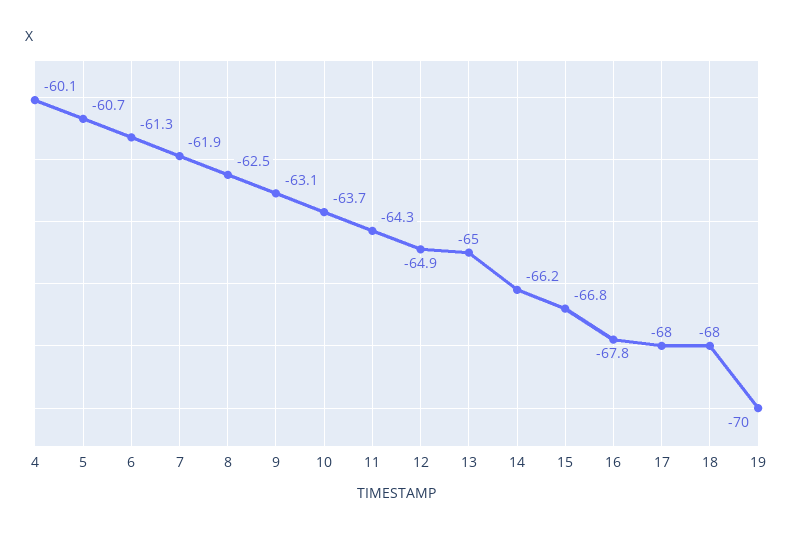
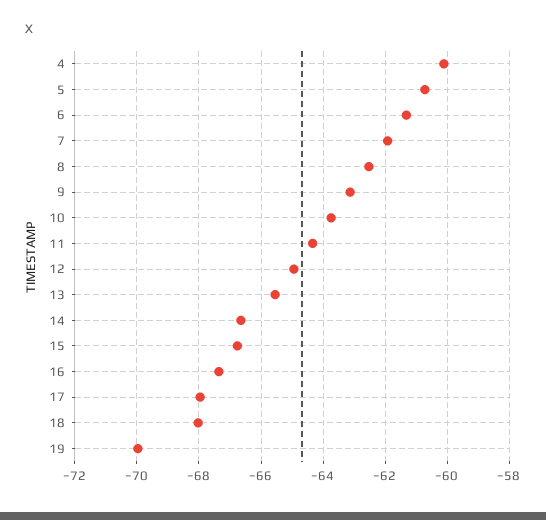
13: -65 -> -65.6
14: -66.2 -> -66.6
16: -67.8 -> -67.4

